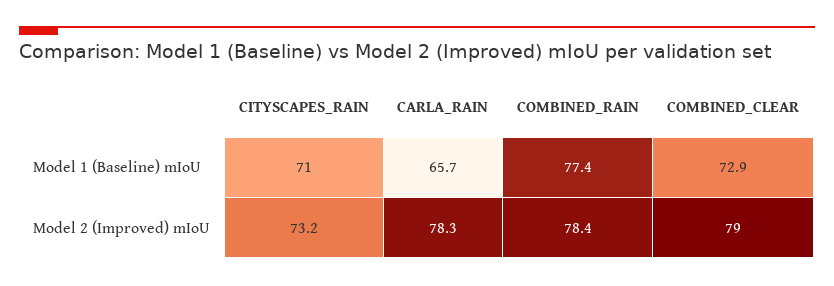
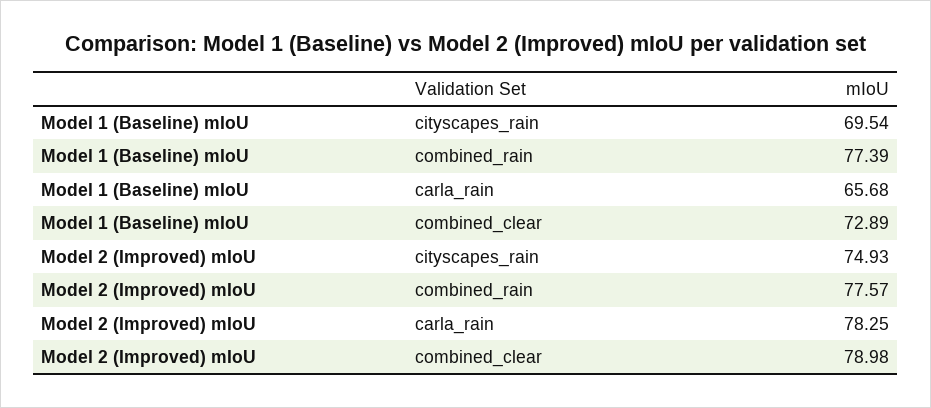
CITYSCAPES_RAIN, Model 1 (Baseline) mIoU: 71 -> 69.54
CITYSCAPES_RAIN, Model 2 (Improved) mIoU: 73.2 -> 74.93
COMBINED_RAIN, Model 2 (Improved) mIoU: 78.4 -> 77.57

